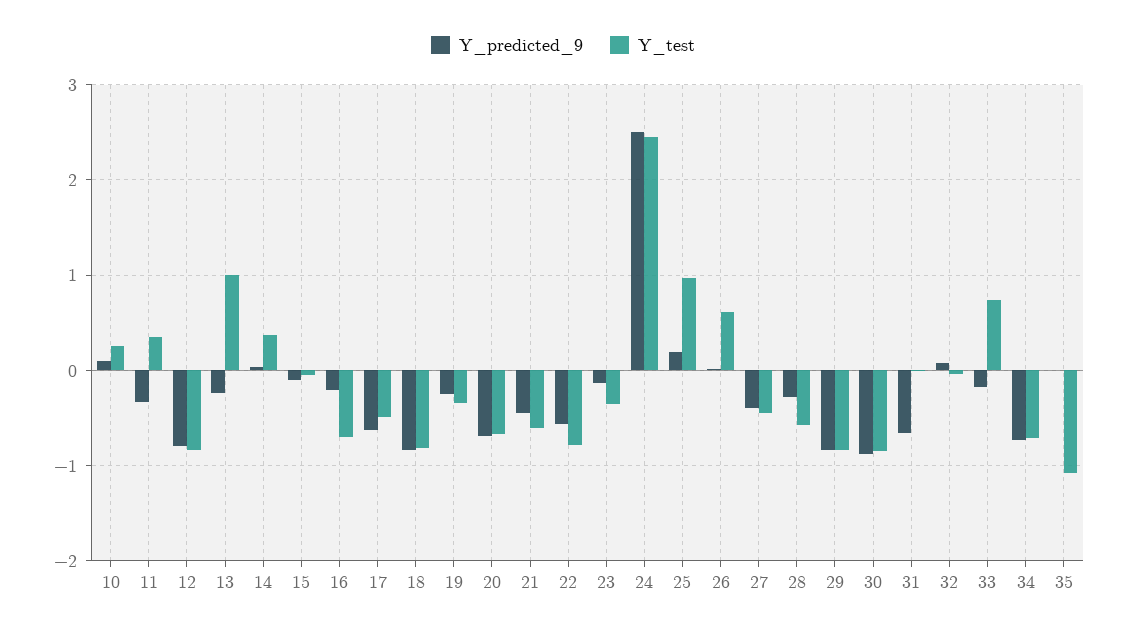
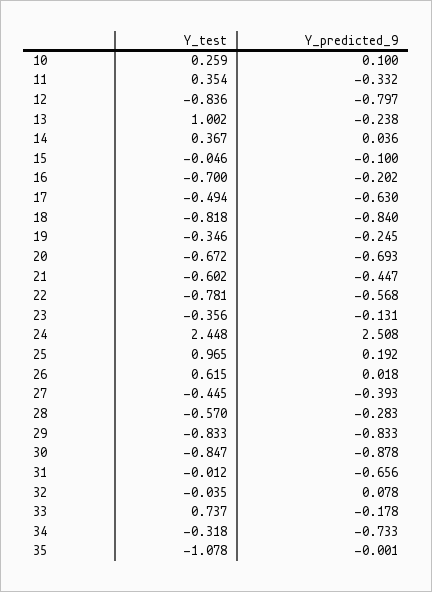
Y_test, 34: -0.7 -> -0.318

